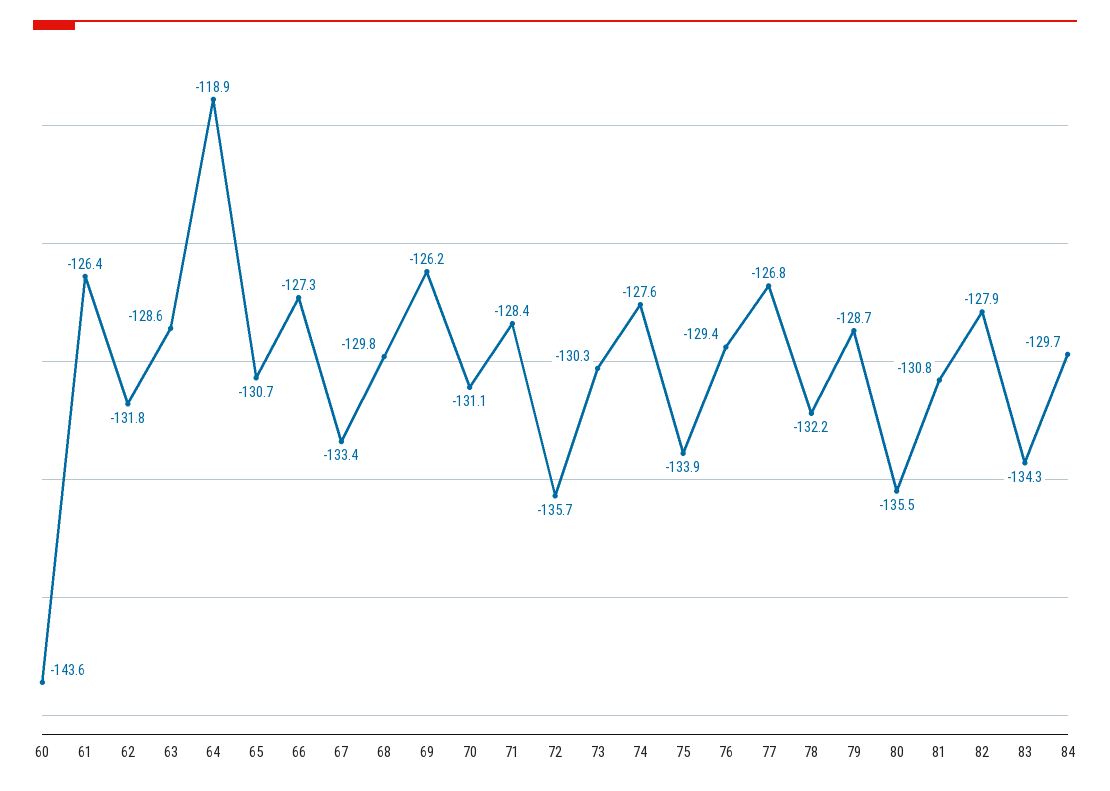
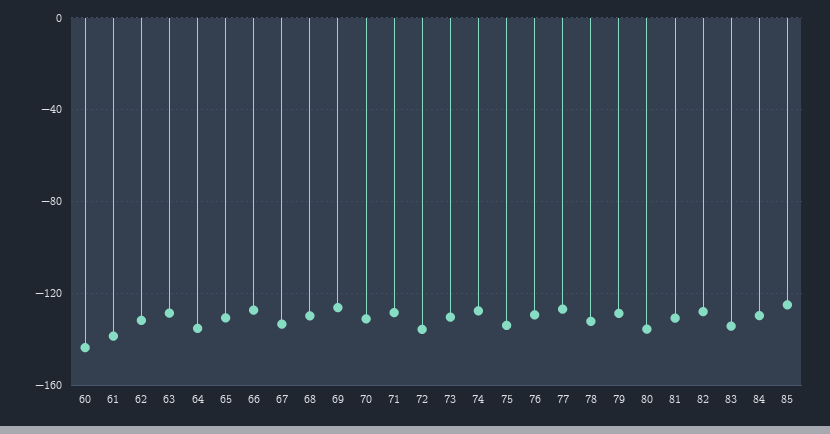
61: -126.4 -> -140
64: -118.9 -> -135
85: none -> -125

